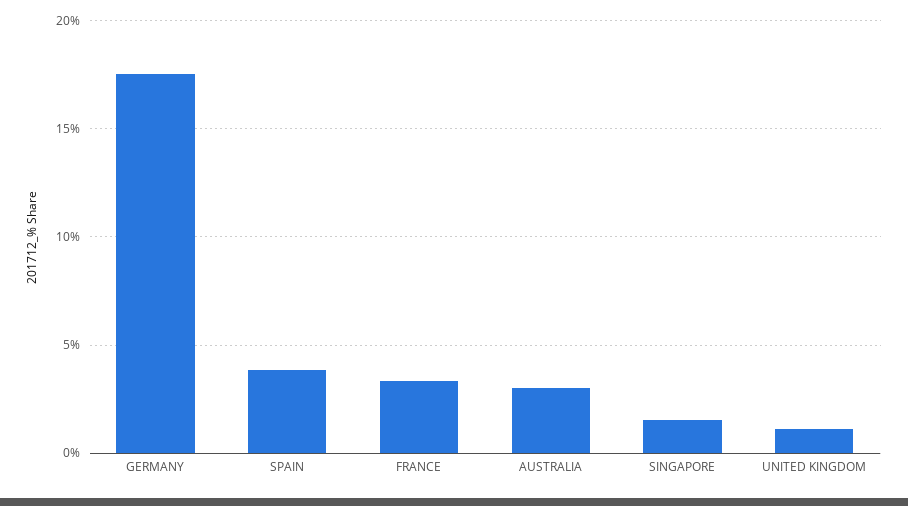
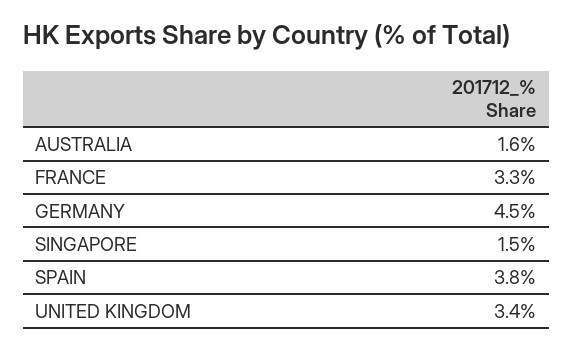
GERMANY: 17.5 -> 4.5
AUSTRALIA: 3 -> 1.6
UNITED KINGDOM: 1 -> 3.4

